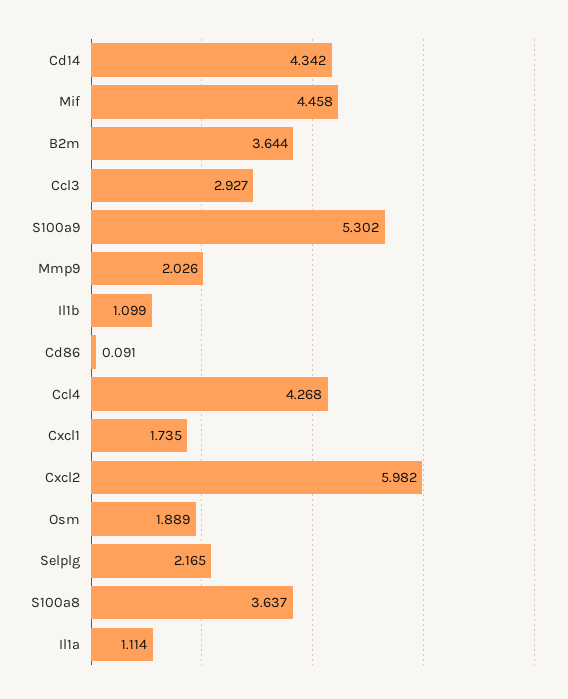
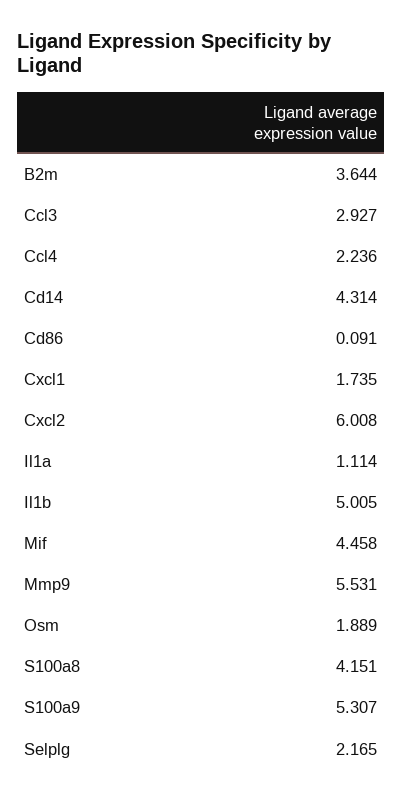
Cd14: 4.342 -> 4.314
S100a9: 5.302 -> 5.307
Mmp9: 2.026 -> 5.531
Il1b: 1.099 -> 5.005
Ccl4: 4.268 -> 2.236
Cxcl2: 5.982 -> 6.008
S100a8: 3.637 -> 4.151

